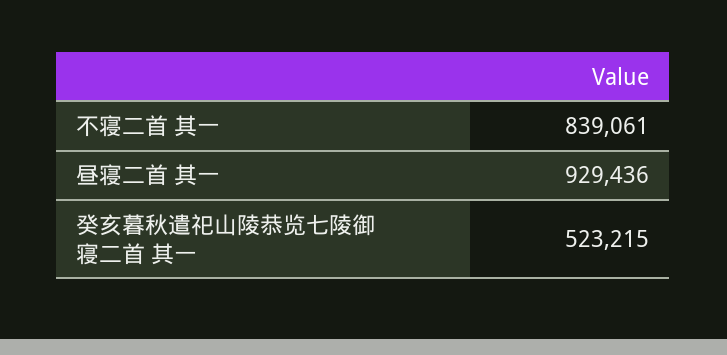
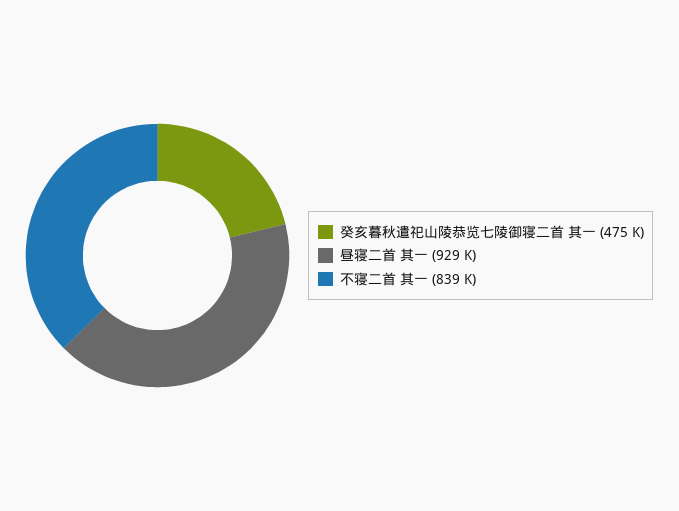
癸亥暮秋遣祀山陵恭览七陵御寝二首 其一: 523215 -> 475000

